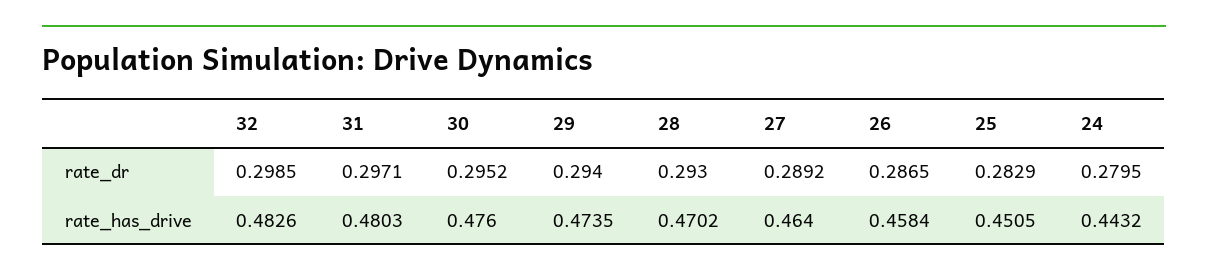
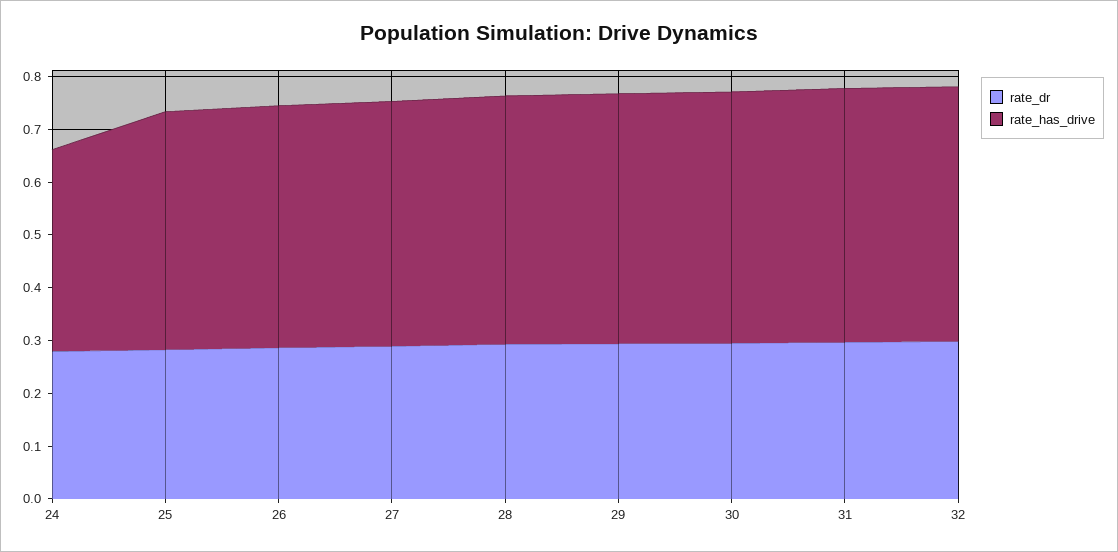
rate_has_drive, 24: 0.4432 -> 0.38

